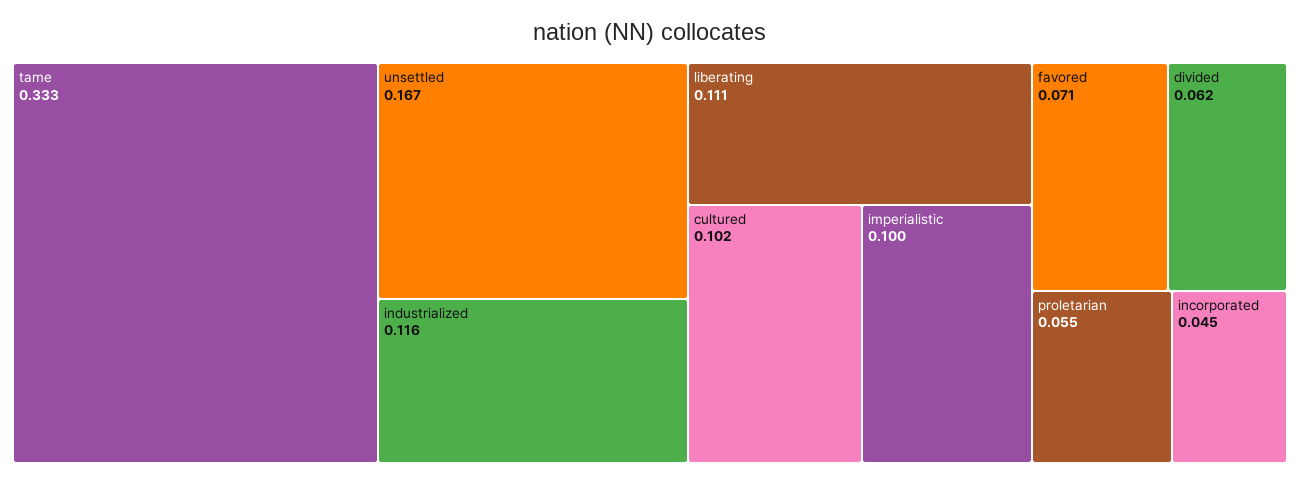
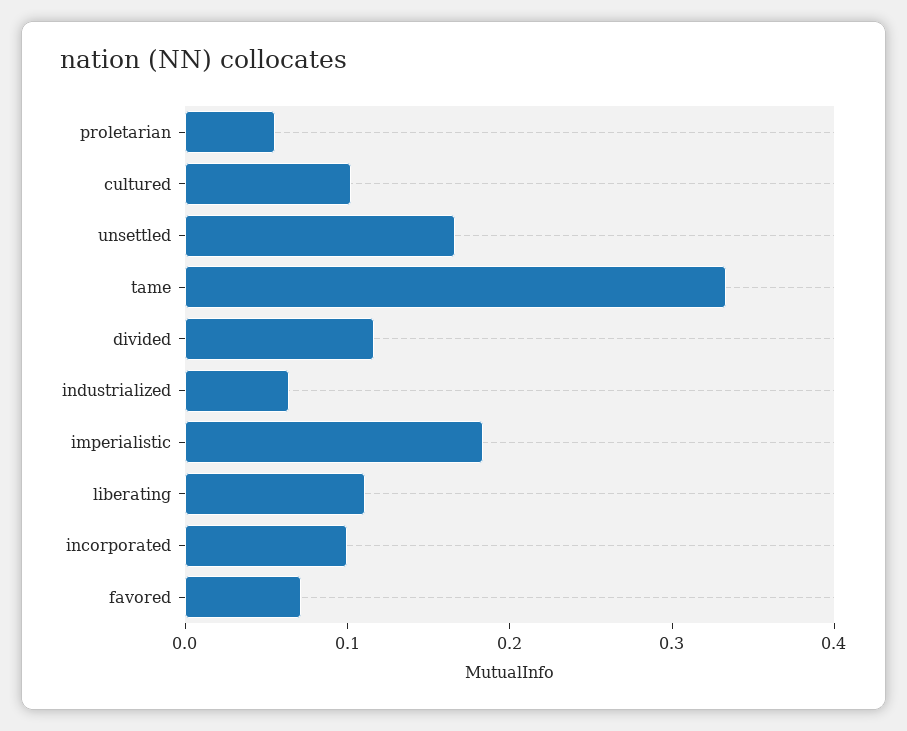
industrialized: 0.116 -> 0.06
imperialistic: 0.1 -> 0.18
divided: 0.062 -> 0.12
incorporated: 0.045 -> 0.1

